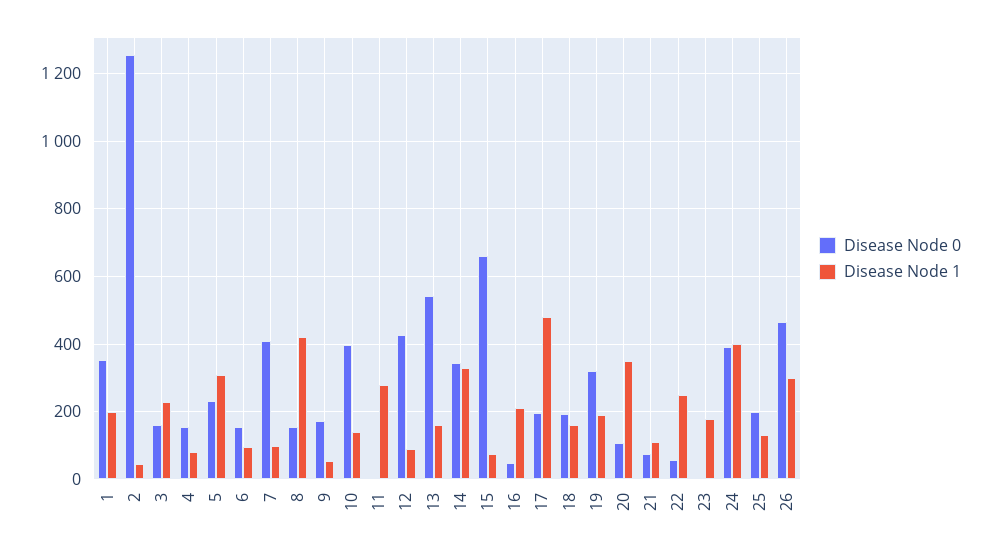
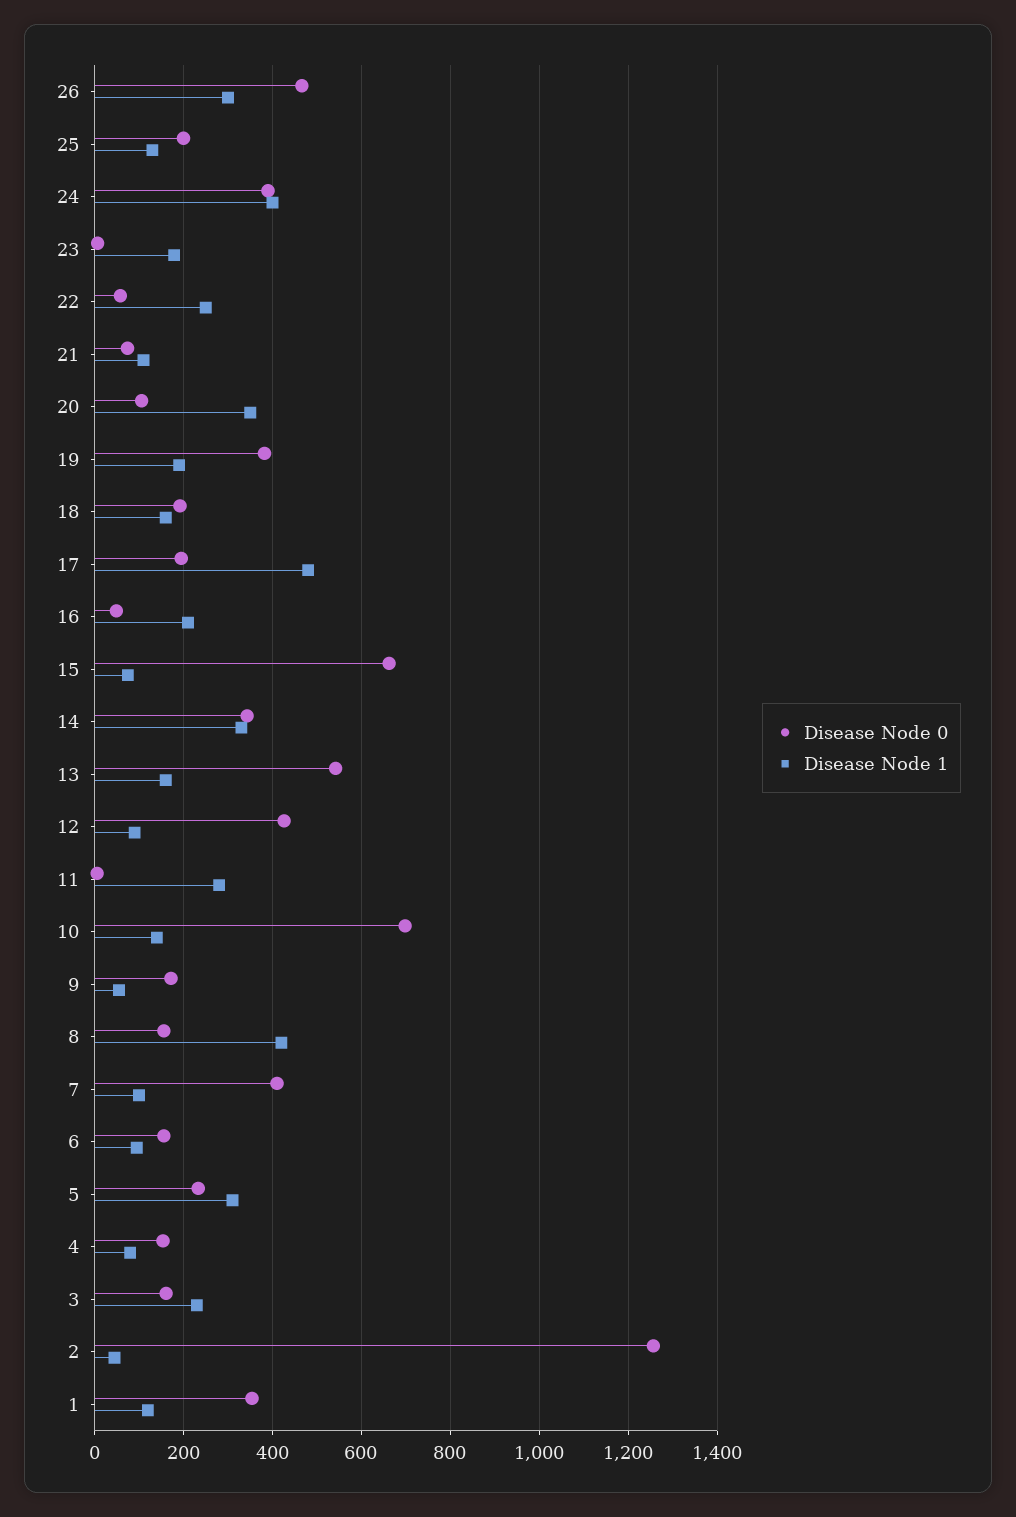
Disease Node 1, 1: 200 -> 120
Disease Node 0, 10: 400 -> 700
Disease Node 0, 19: 320 -> 380

